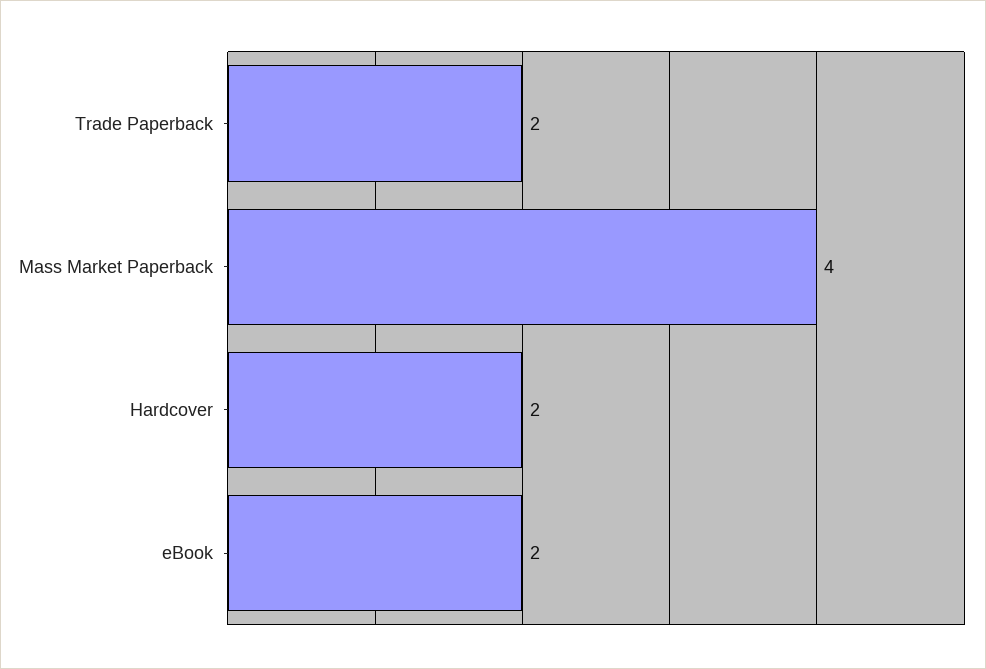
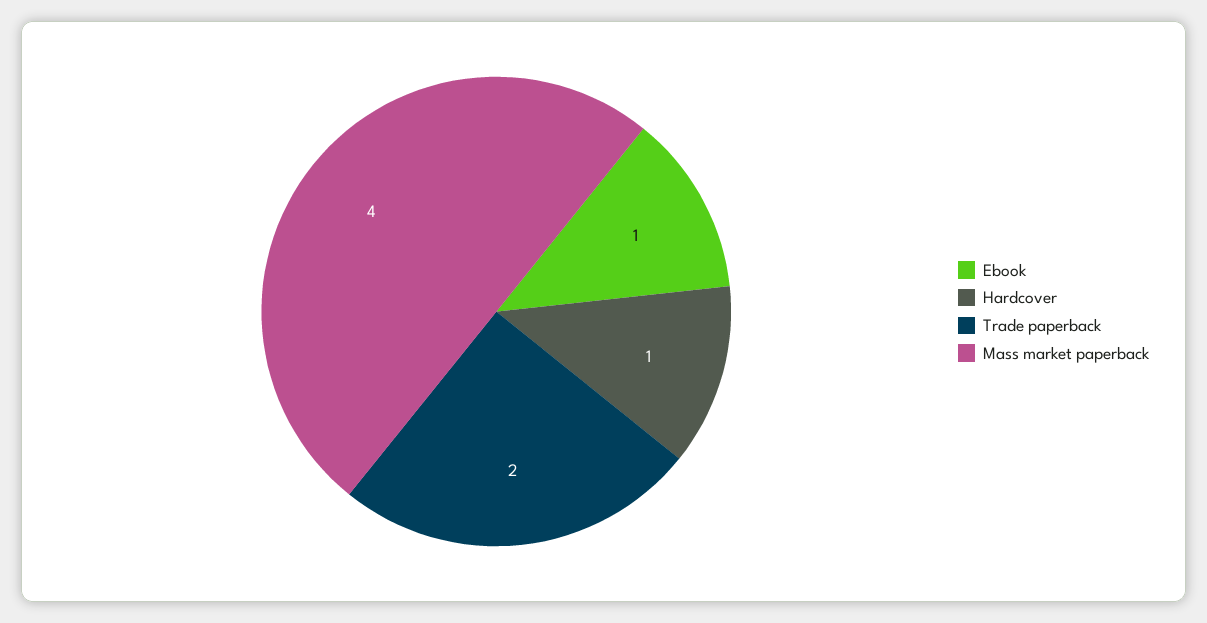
Hardcover: 2 -> 1
eBook: 2 -> 1

